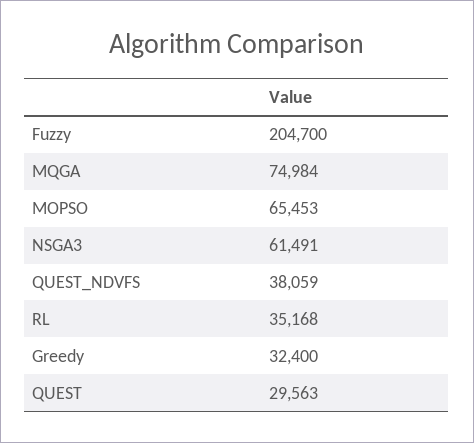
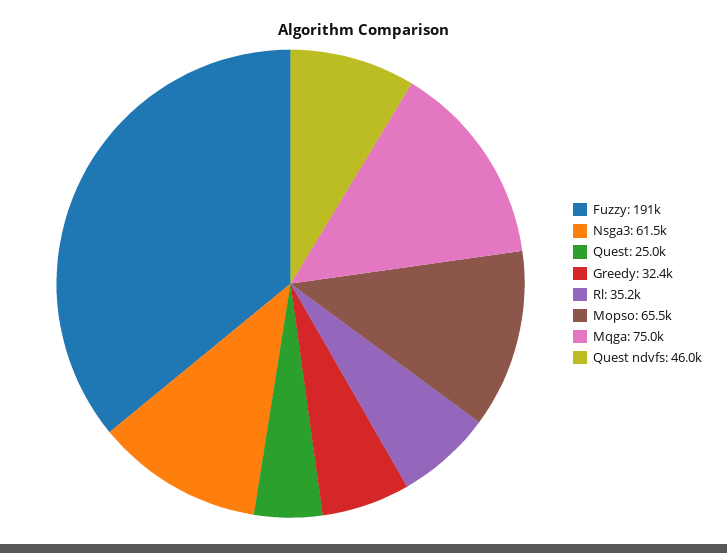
Fuzzy: 204700 -> 191000
QUEST_NDVFS: 38059 -> 46000
QUEST: 29563 -> 25000

